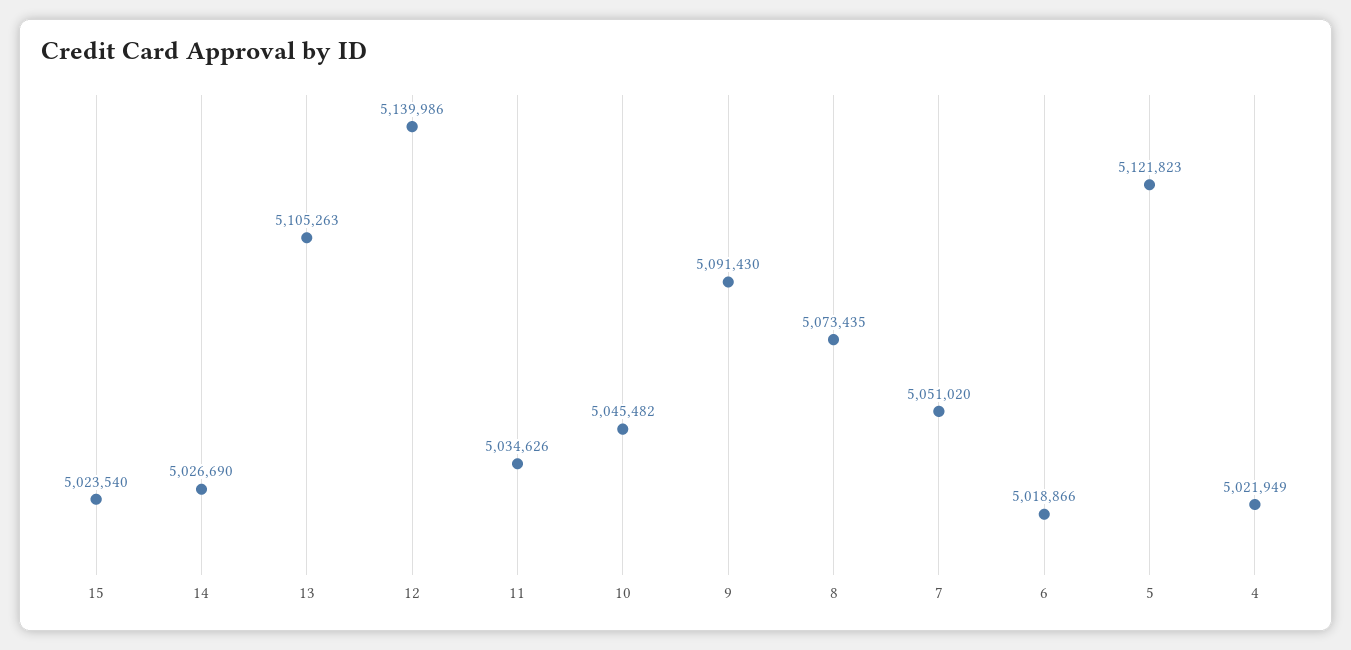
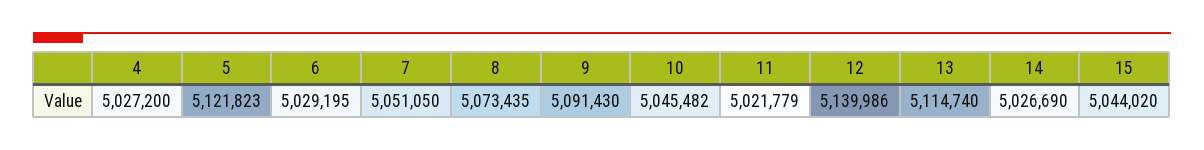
15: 5023540 -> 5044020
13: 5105263 -> 5114740
11: 5034626 -> 5021779
7: 5051020 -> 5051050
6: 5018866 -> 5029195
4: 5021949 -> 5027200

